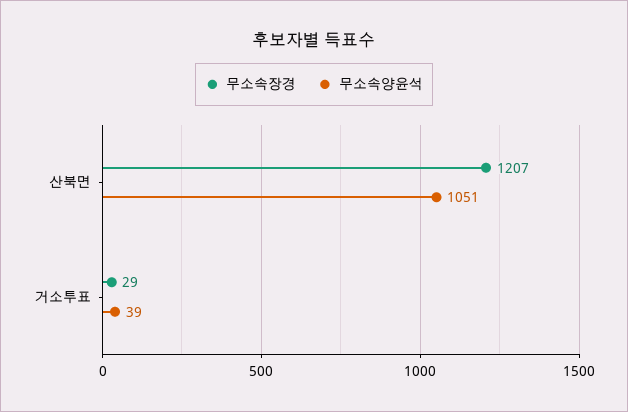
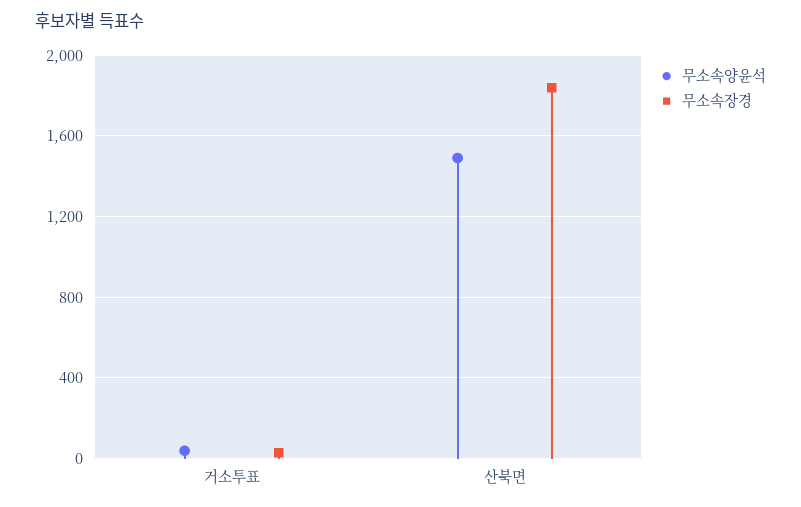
무소속장경, 산북면: 1207 -> 1850
무소속양윤석, 산북면: 1051 -> 1500

